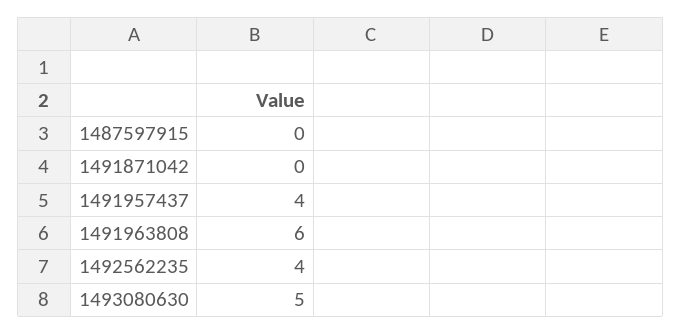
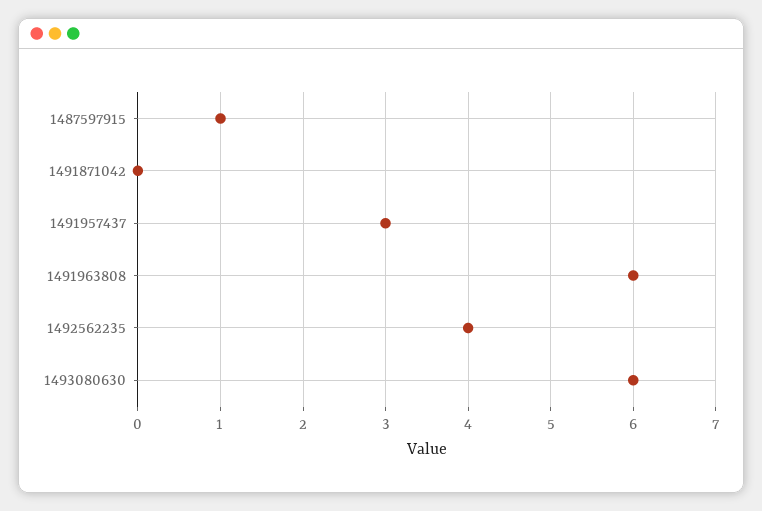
1487597915: 0 -> 1
1491957437: 4 -> 3
1493080630: 5 -> 6

